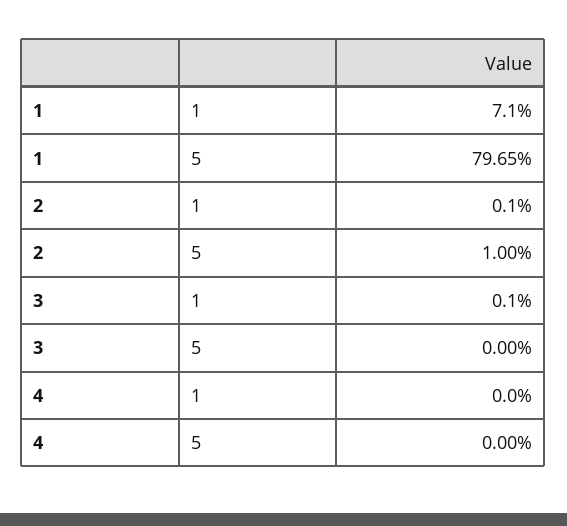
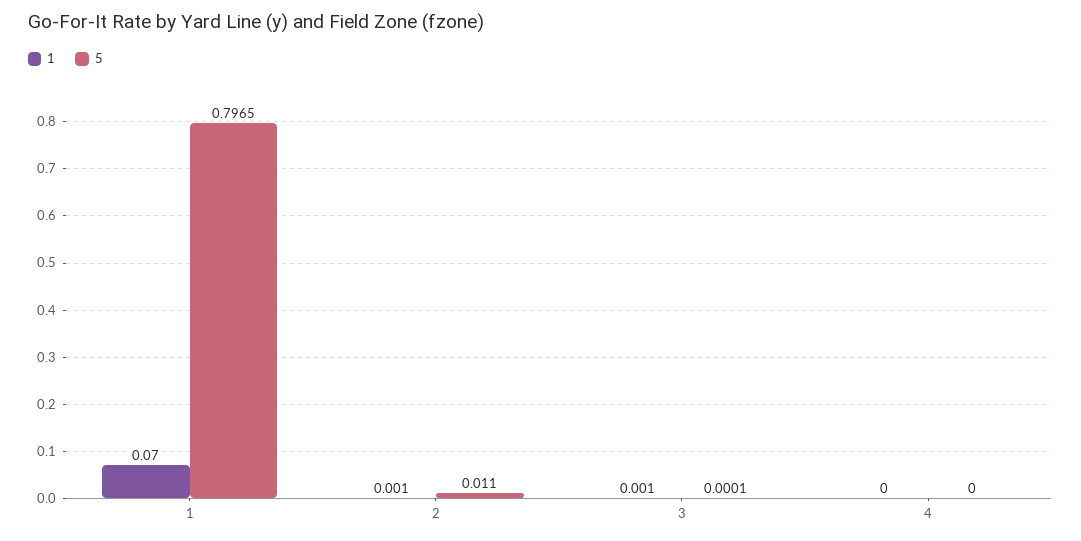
1, 1: 0.071 -> 0.07
5, 2: 0.01 -> 0.011
5, 3: 0 -> 0.0001

